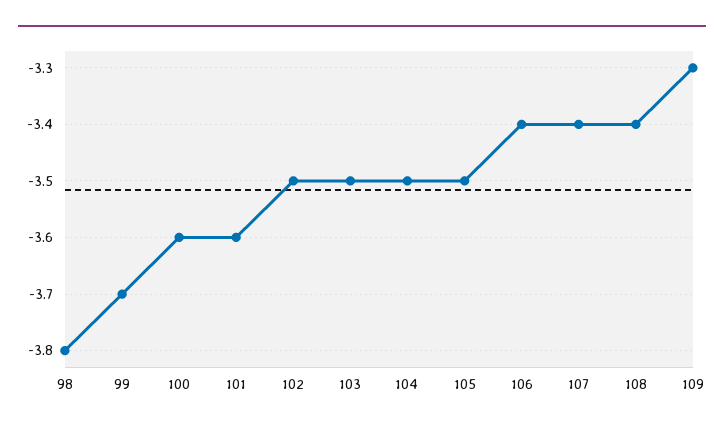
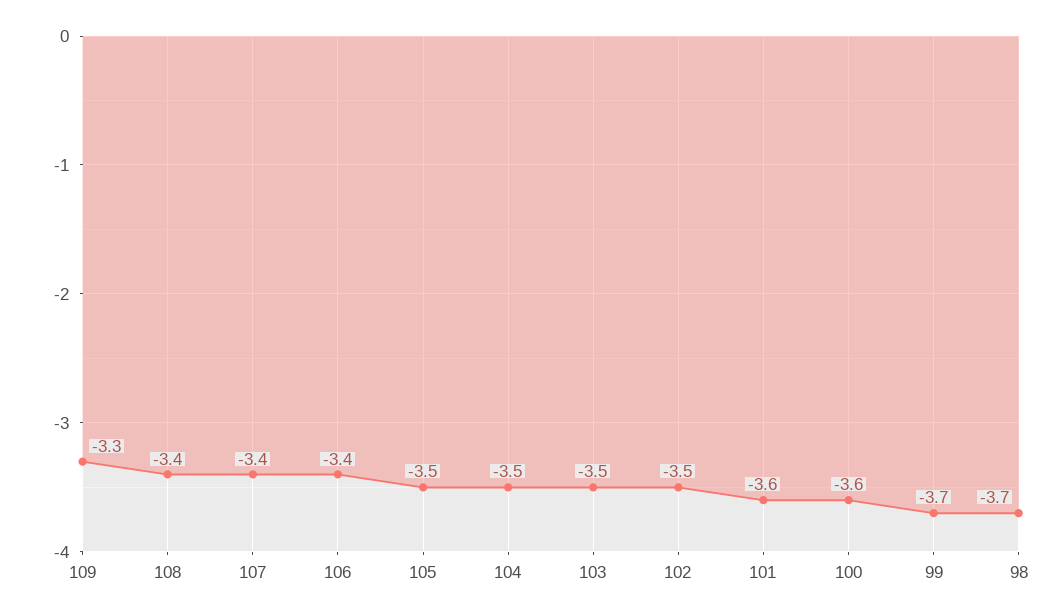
98: -3.8 -> -3.7

